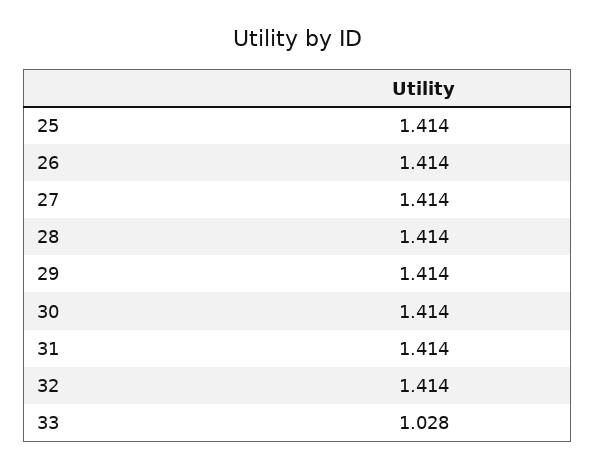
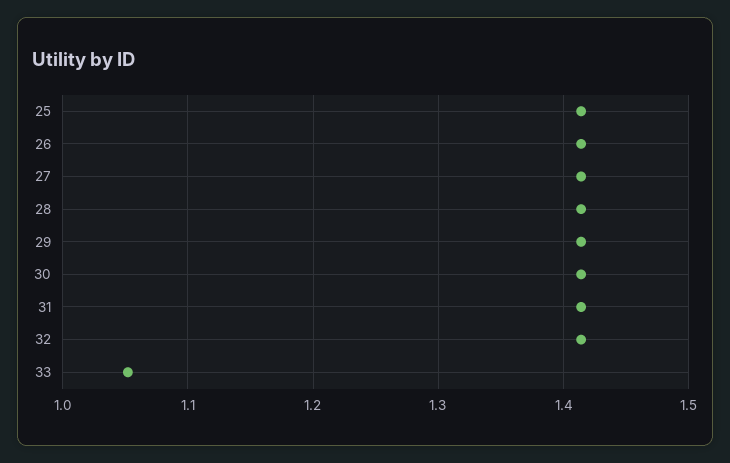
33: 1.028 -> 1.05

